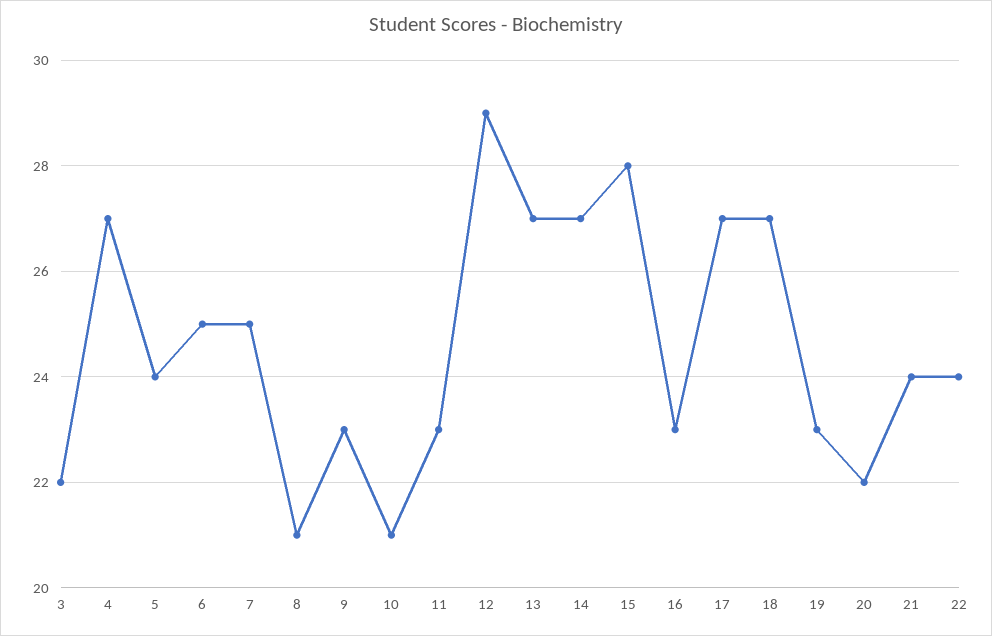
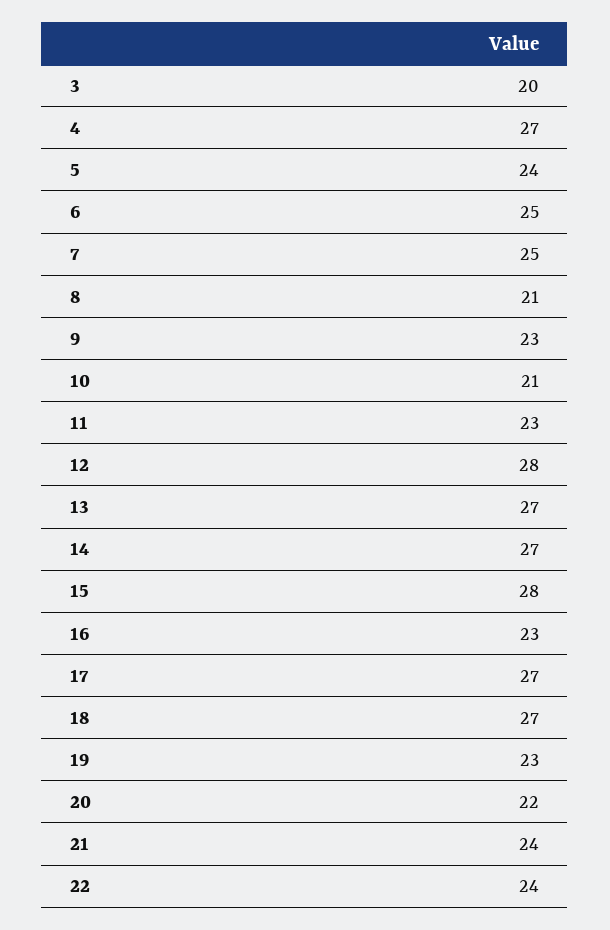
3: 22 -> 20
12: 29 -> 28

